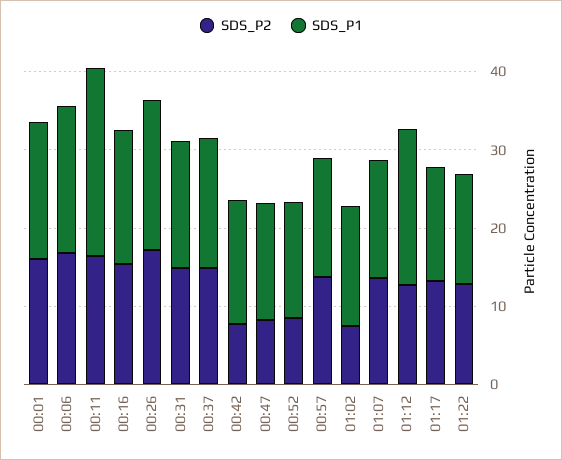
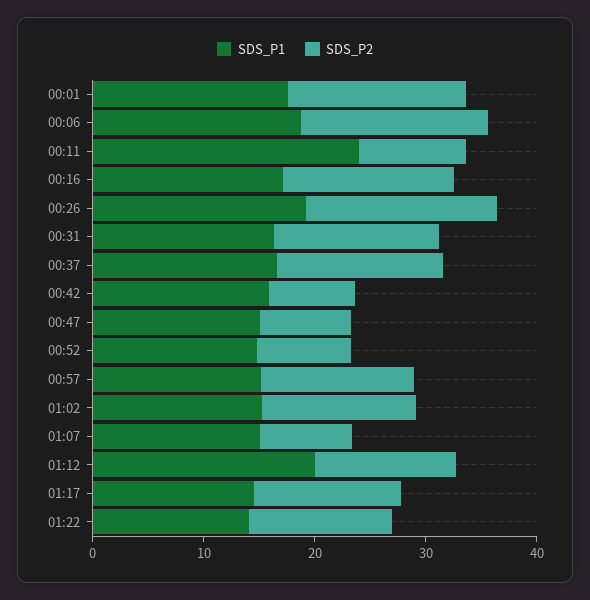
SDS_P2, 00:11: 16 -> 10
SDS_P2, 01:02: 8 -> 14
SDS_P2, 01:07: 14 -> 8

